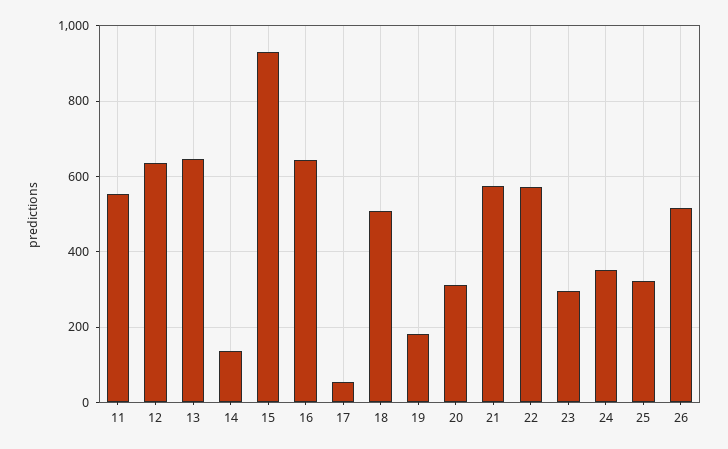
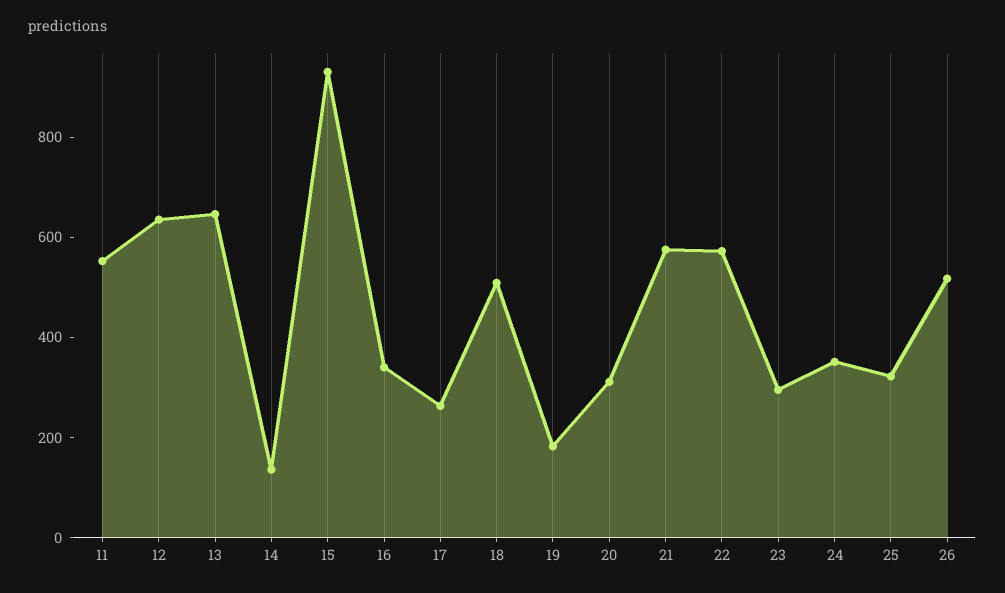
16: 640 -> 350
17: 60 -> 250

